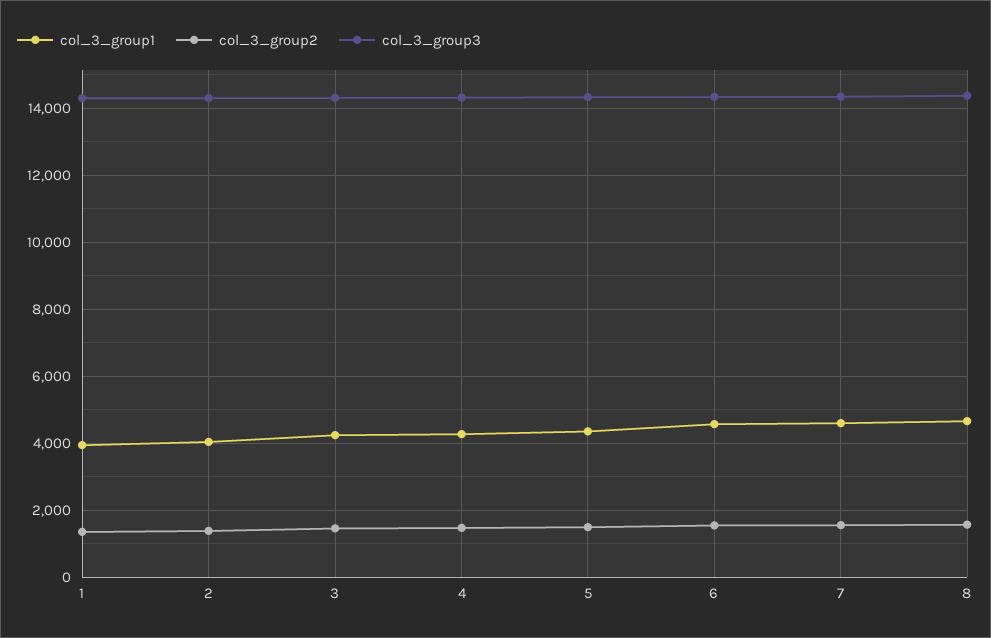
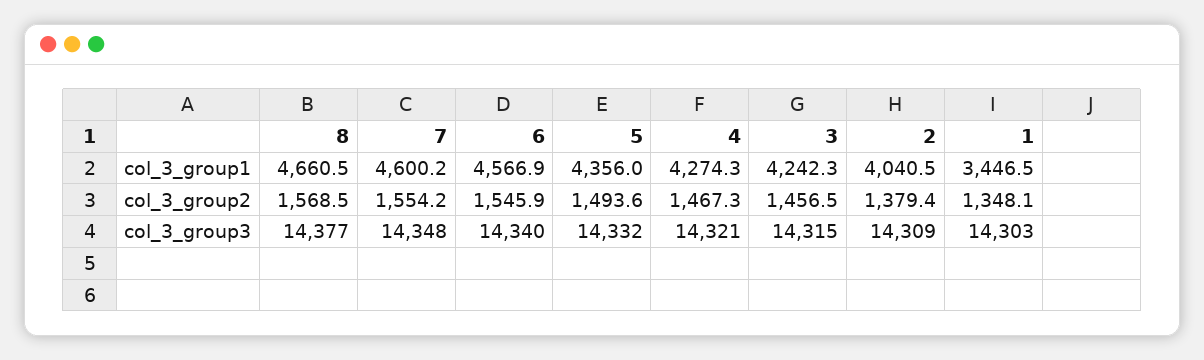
col_3_group1, 1: 4000 -> 3446.5

